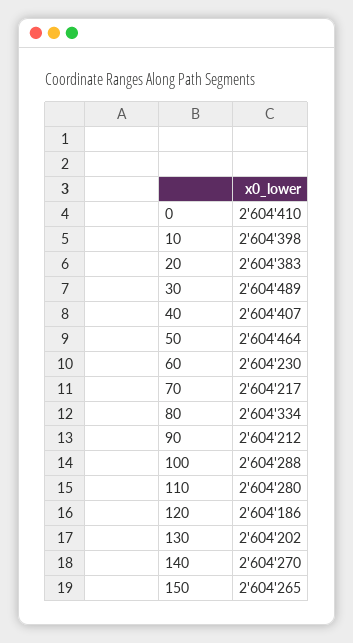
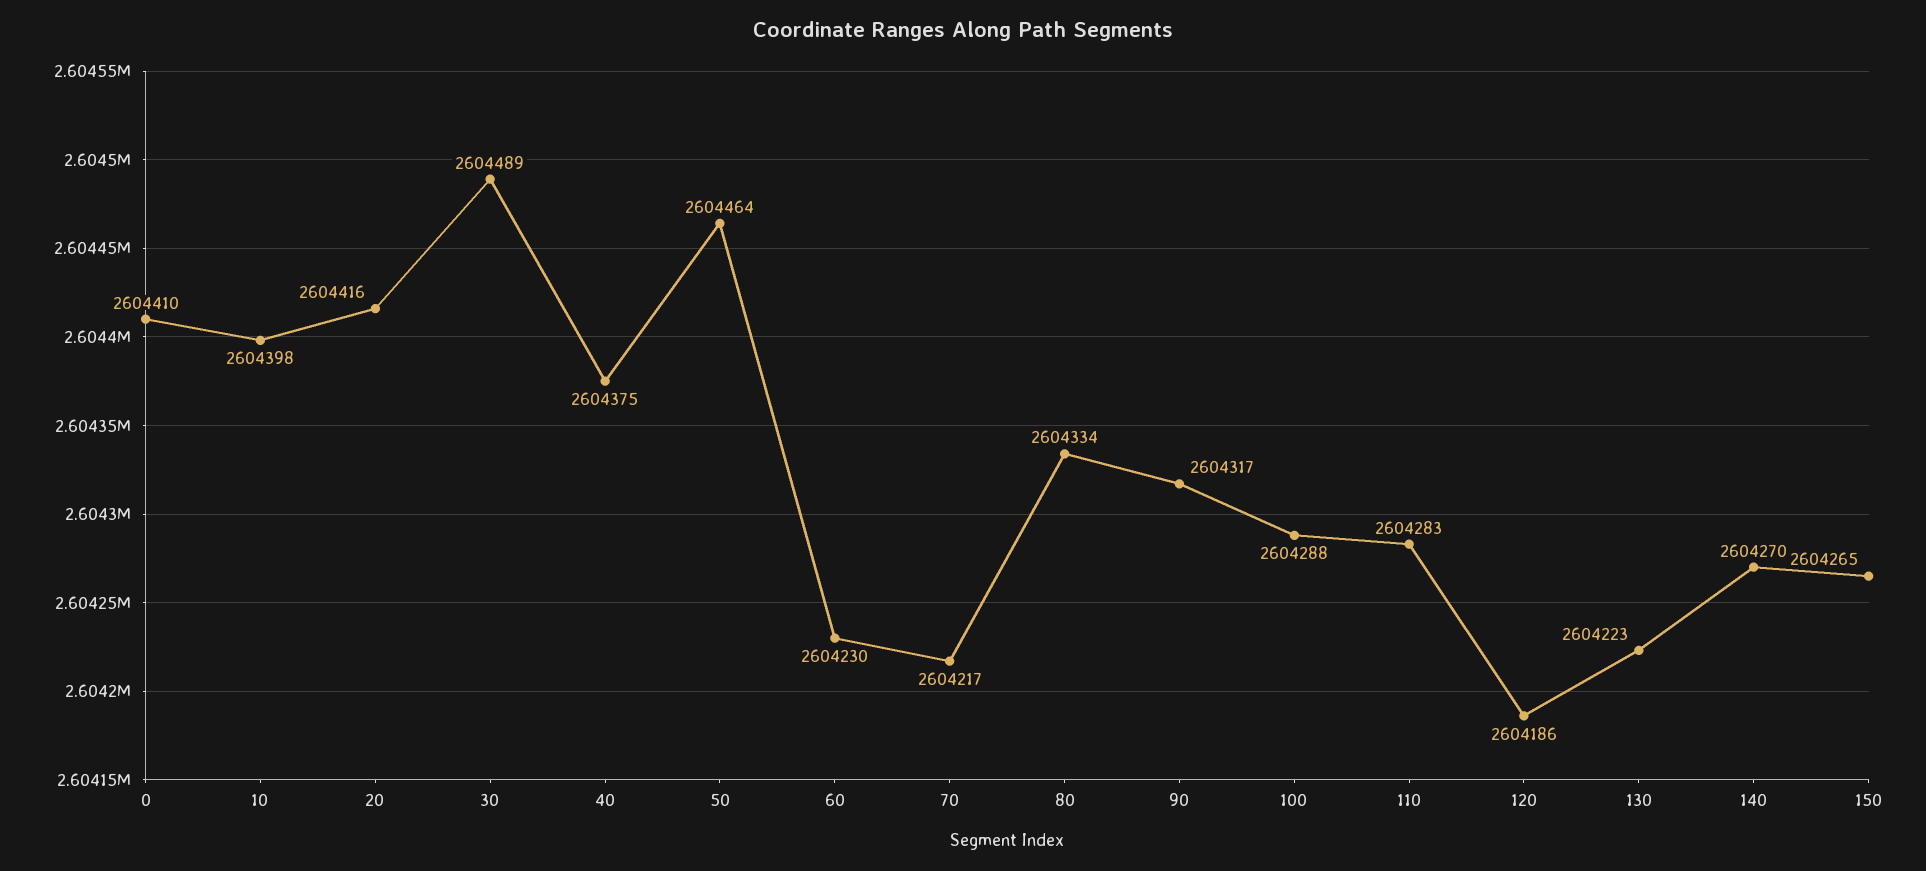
20: 2604383 -> 2604416
40: 2604407 -> 2604375
90: 2604212 -> 2604317
110: 2604280 -> 2604283
130: 2604202 -> 2604223

